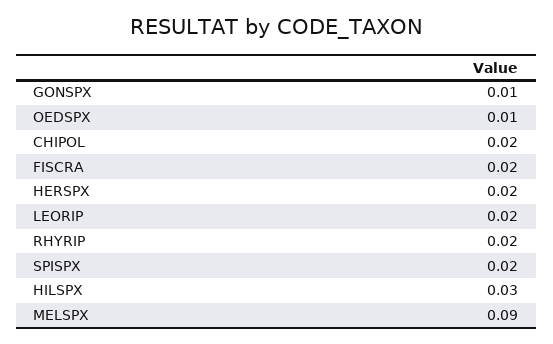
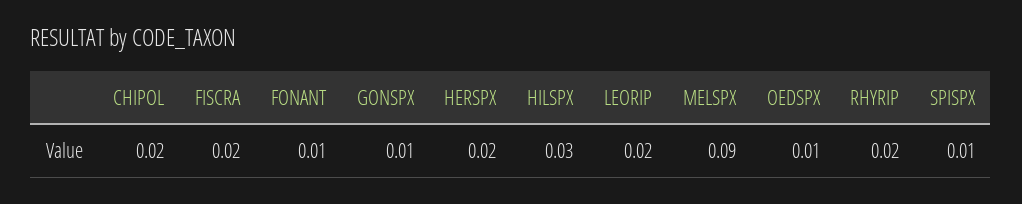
SPISPX: 0.02 -> 0.01
FONANT: none -> 0.01

